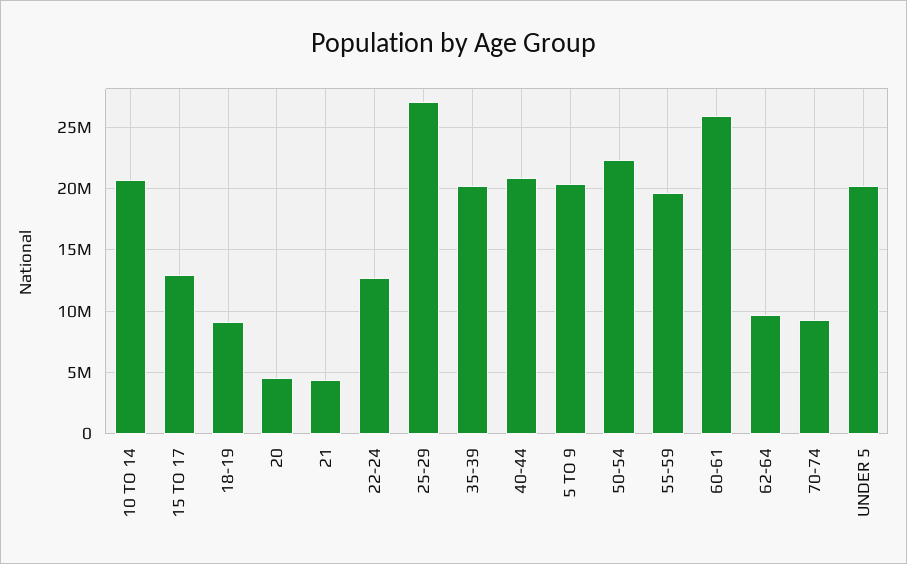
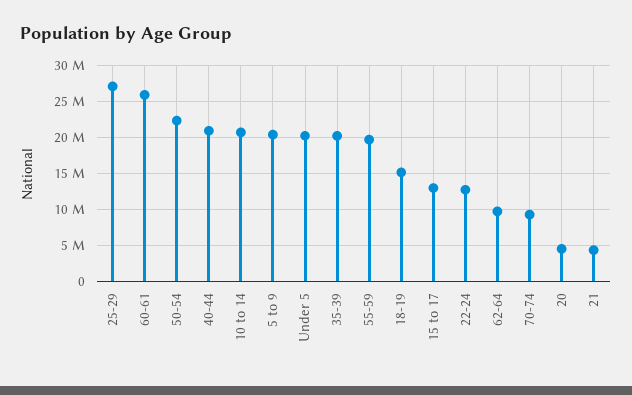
18-19: 9000000 -> 15000000

